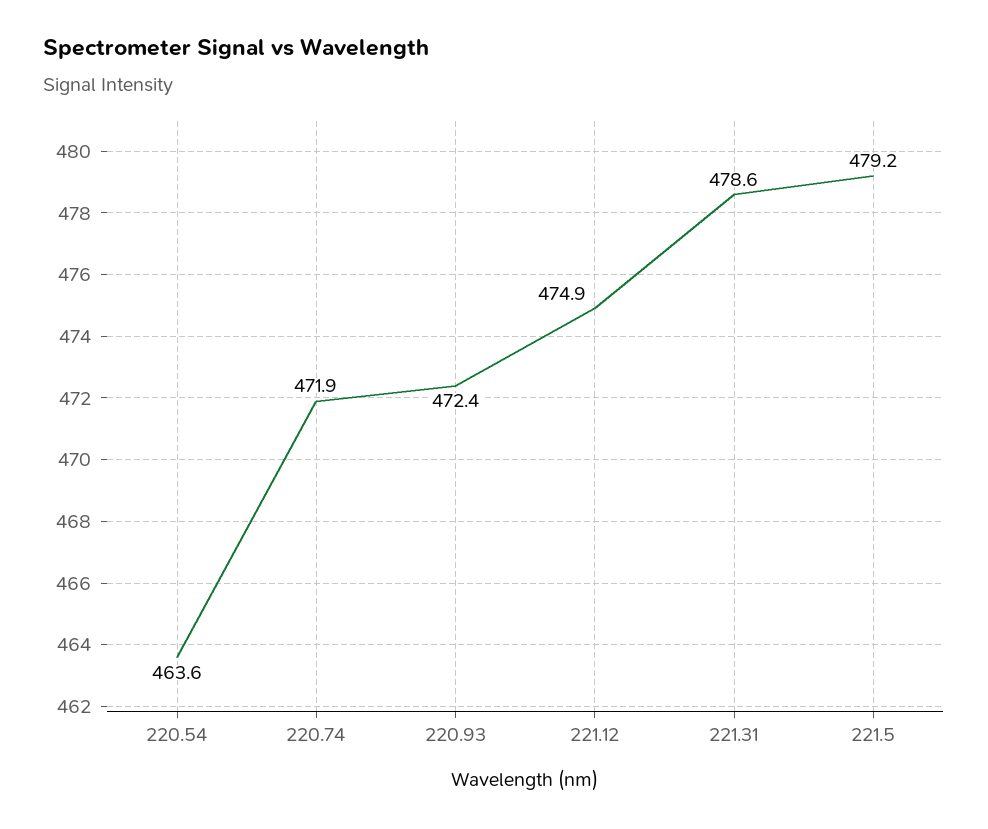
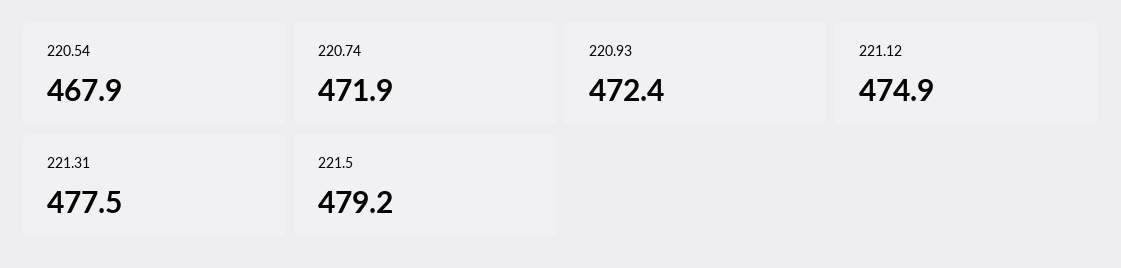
220.54: 463.6 -> 467.9
221.31: 478.6 -> 477.5

